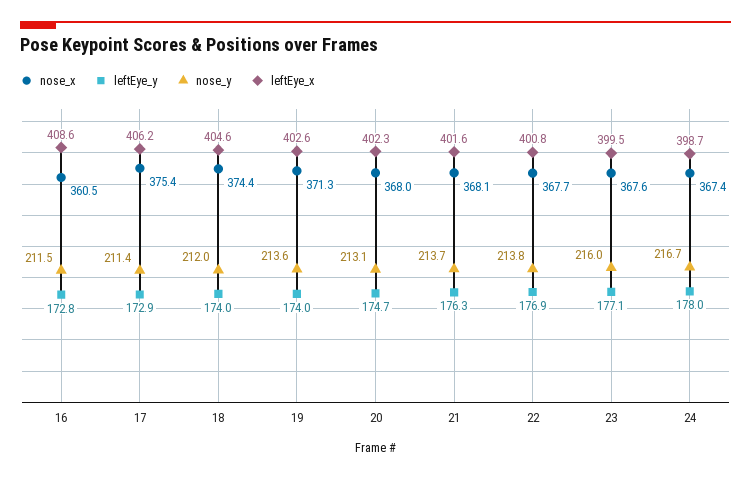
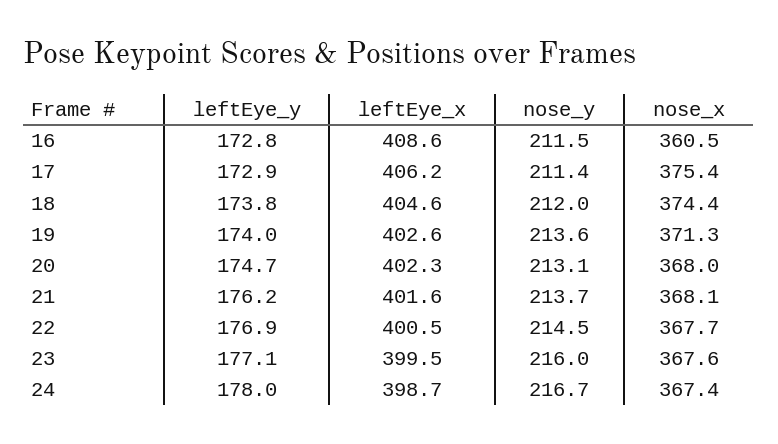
leftEye_y, 18: 174 -> 173.8
leftEye_y, 21: 176.3 -> 176.2
nose_y, 22: 213.8 -> 214.5
leftEye_x, 22: 400.8 -> 400.5

